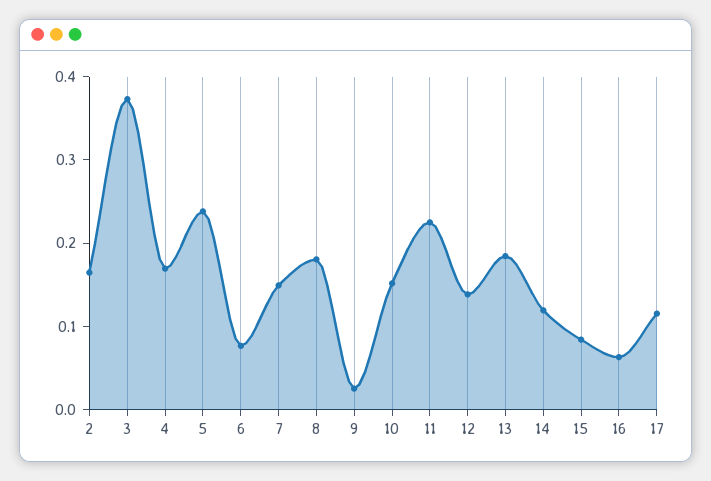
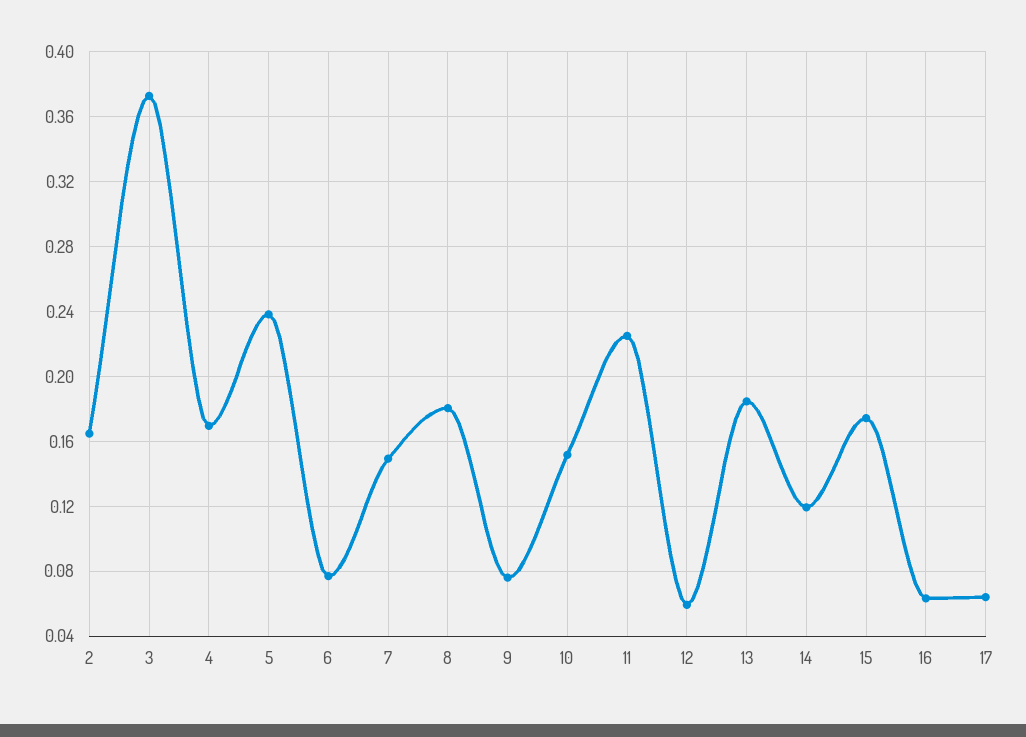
9: 0.02 -> 0.075
12: 0.14 -> 0.06
15: 0.08 -> 0.175
17: 0.12 -> 0.065

